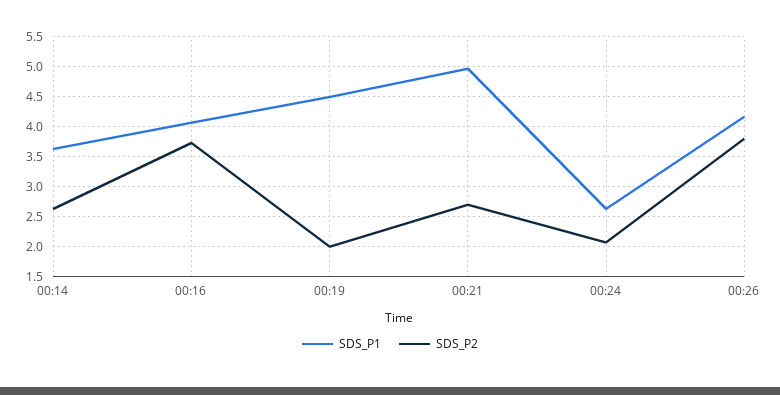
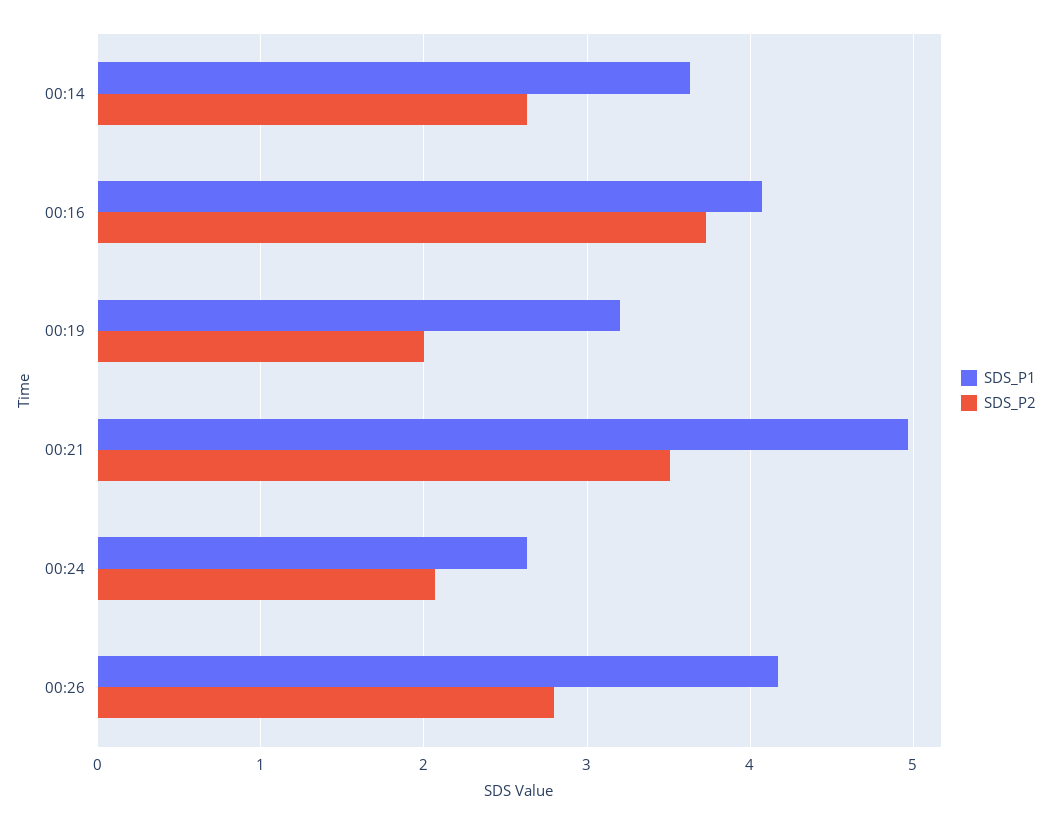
SDS_P1, 00:19: 4.5 -> 3.2
SDS_P2, 00:21: 2.75 -> 3.5
SDS_P2, 00:26: 3.75 -> 2.8

